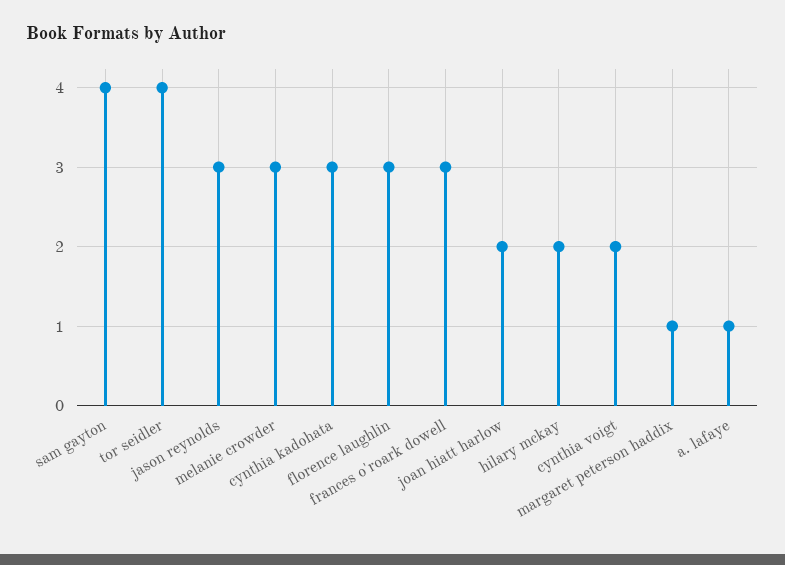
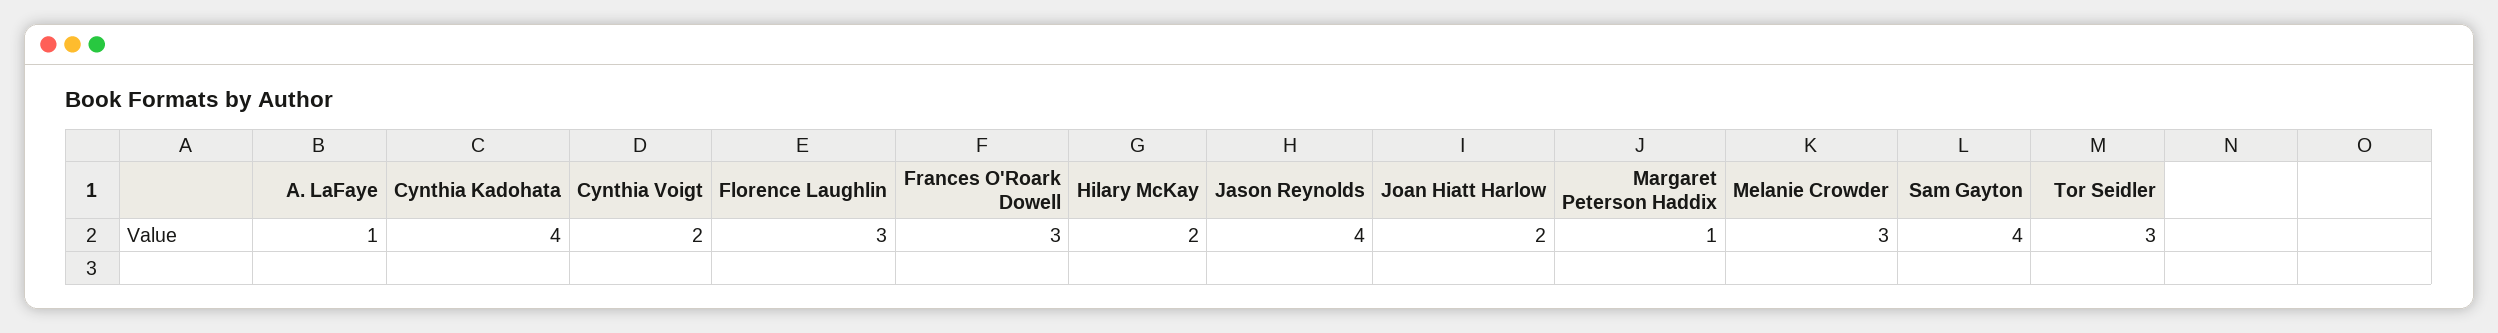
tor seidler: 4 -> 3
jason reynolds: 3 -> 4
cynthia kadohata: 3 -> 4

